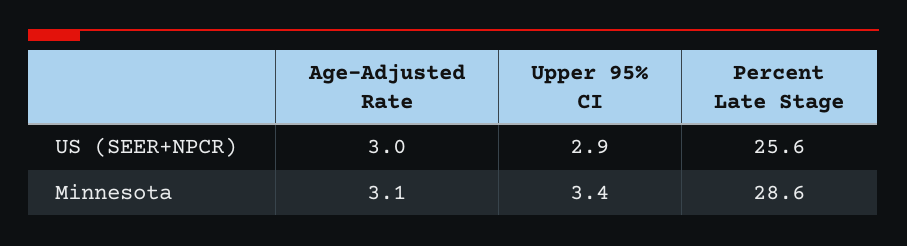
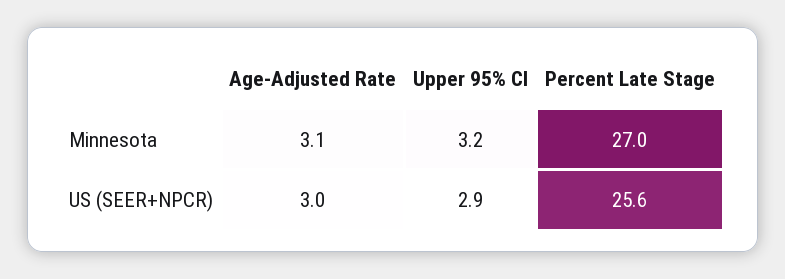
Upper 95% CI, Minnesota: 3.4 -> 3.2
Percent Late Stage, Minnesota: 28.6 -> 27

